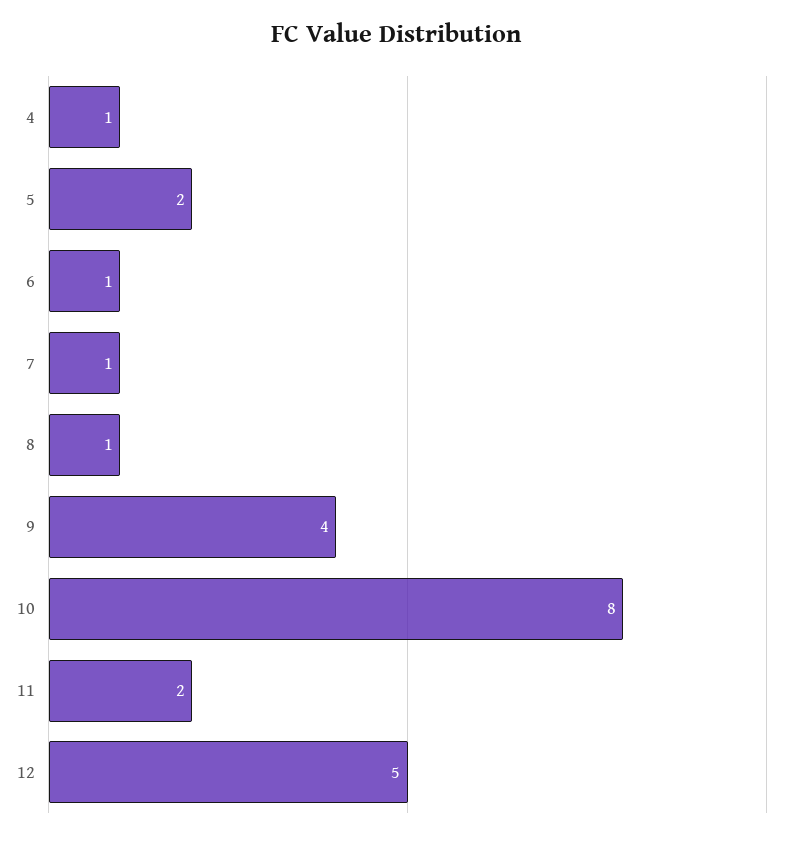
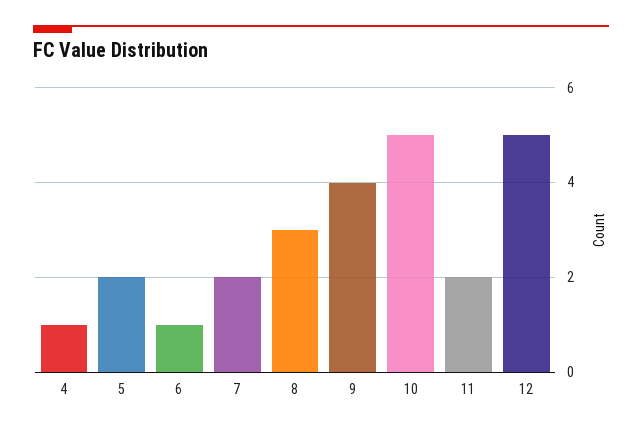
7: 1 -> 2
8: 1 -> 3
10: 8 -> 5

